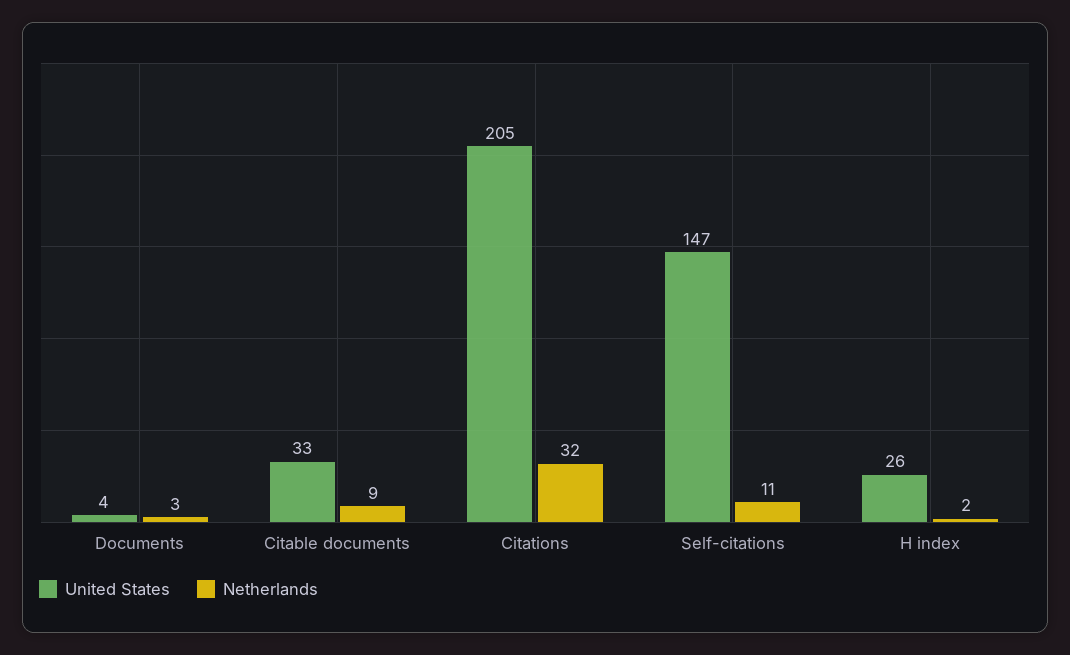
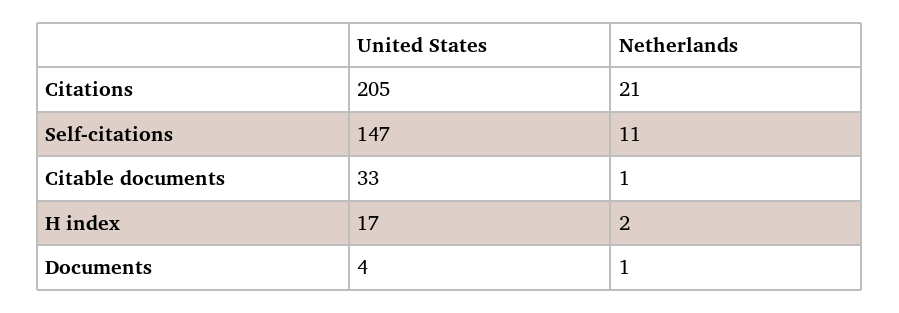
Netherlands, Documents: 3 -> 1
Netherlands, Citable documents: 9 -> 1
Netherlands, Citations: 32 -> 21
United States, H index: 26 -> 17

